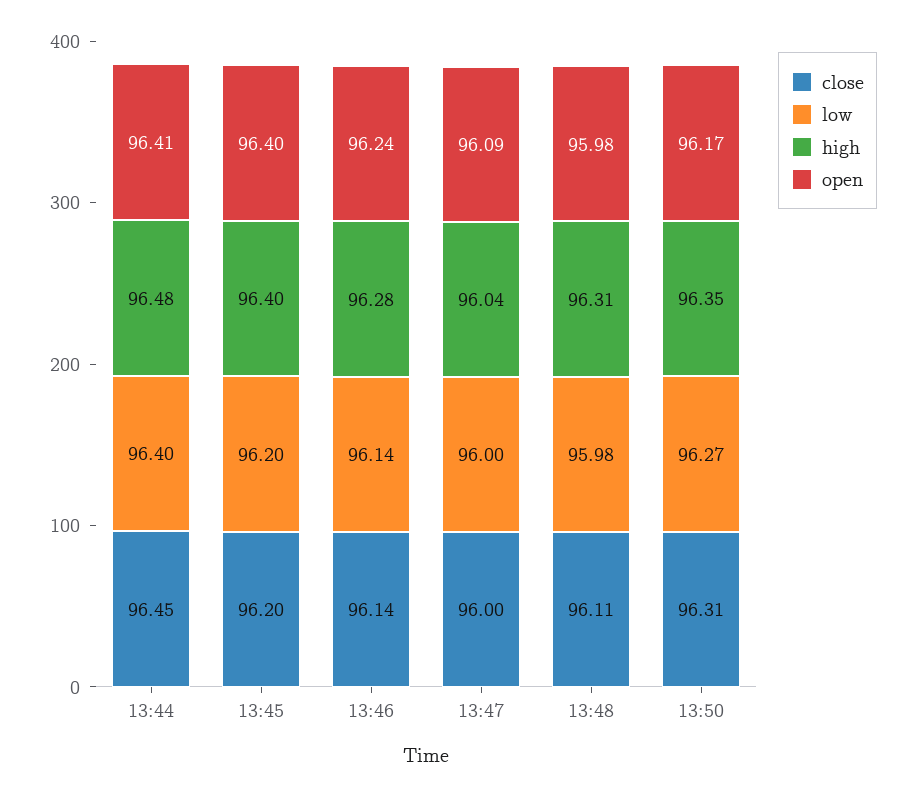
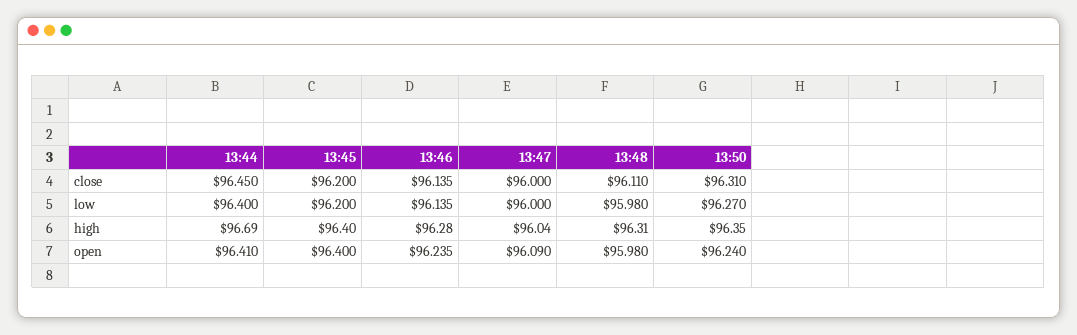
high, 13:44: 96.48 -> 96.69
open, 13:50: 96.17 -> 96.24

